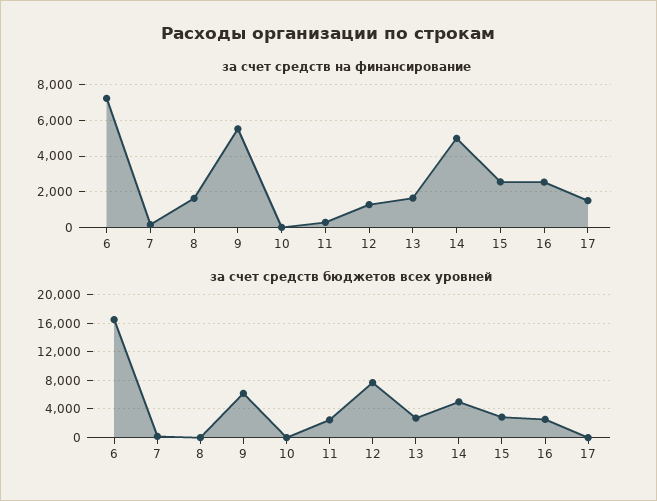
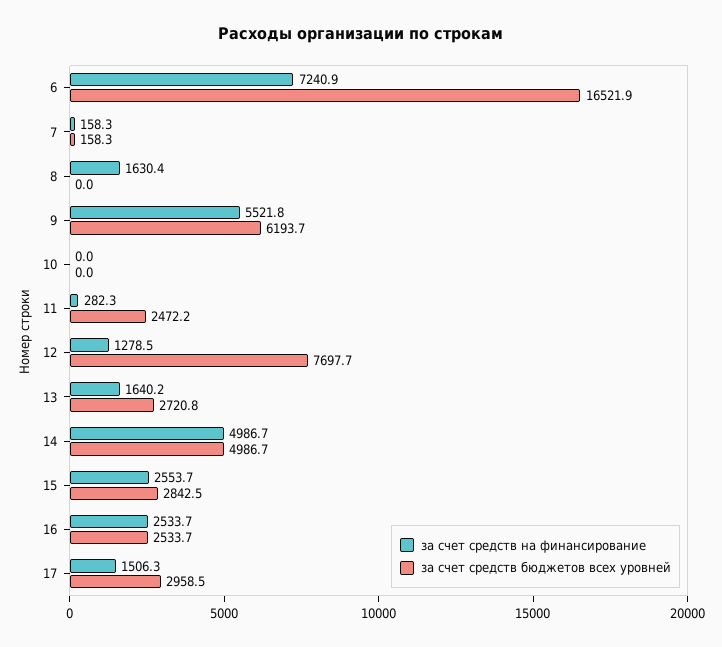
за счет средств бюджетов всех уровней, 17: 0 -> 2958.5

